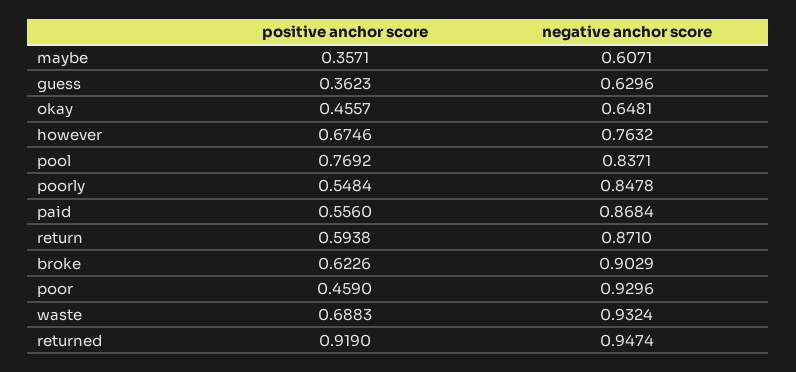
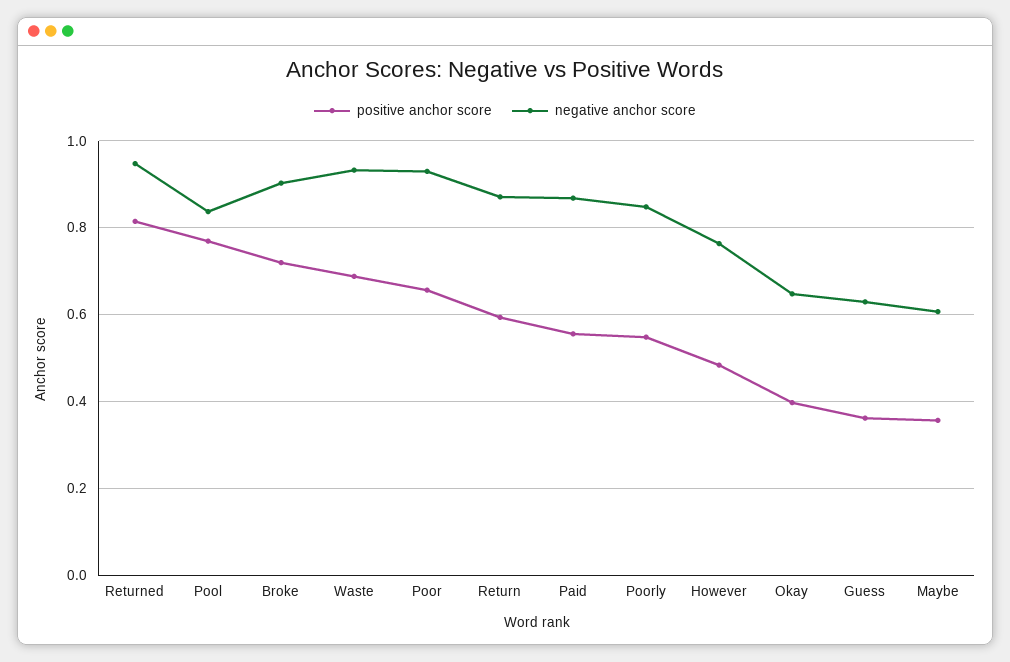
positive anchor score, okay: 0.4557 -> 0.4
positive anchor score, however: 0.6746 -> 0.48
positive anchor score, broke: 0.6226 -> 0.72
positive anchor score, poor: 0.459 -> 0.66
positive anchor score, returned: 0.919 -> 0.82

